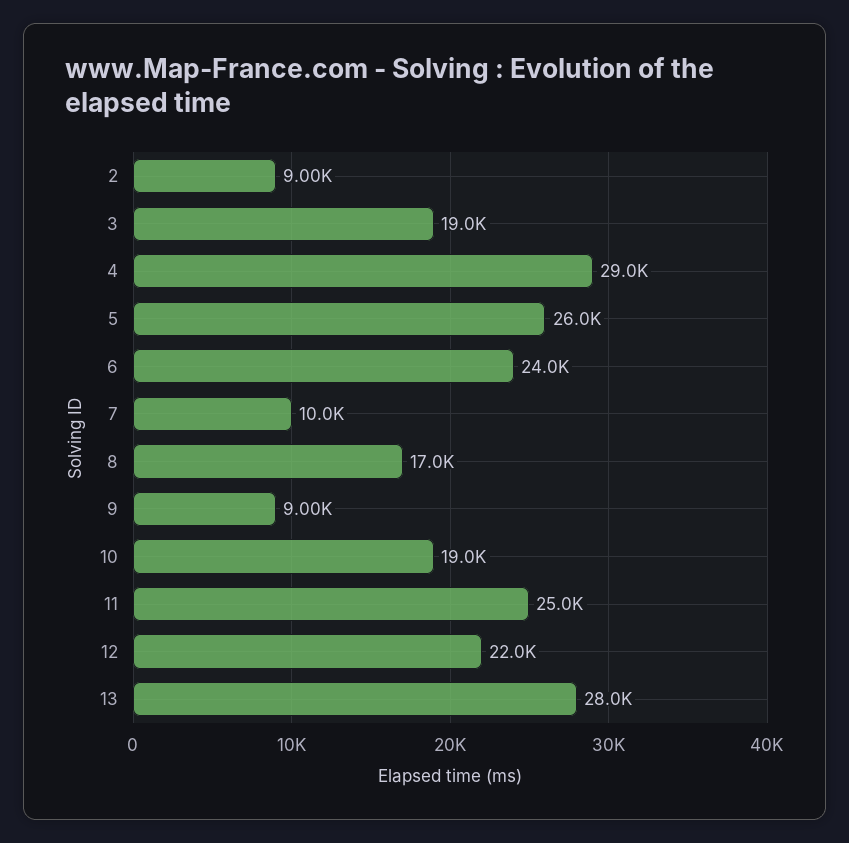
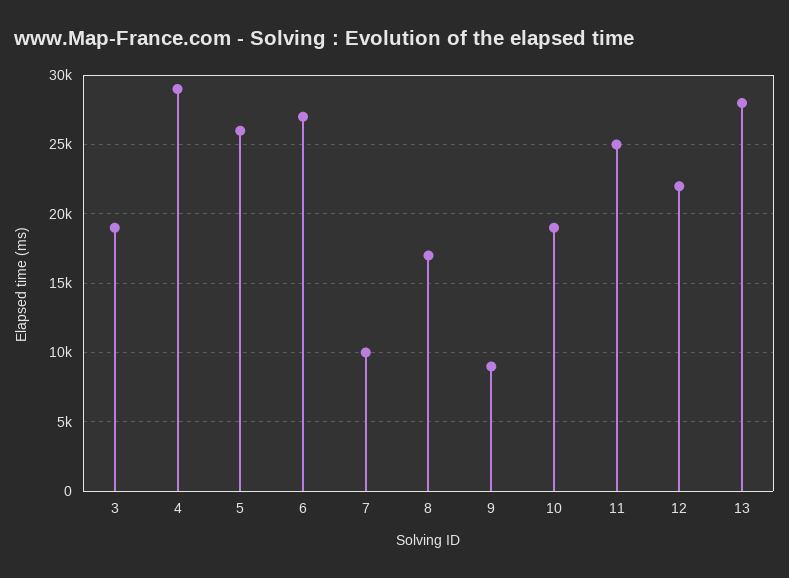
2: 9000 -> none
6: 24000 -> 27000

